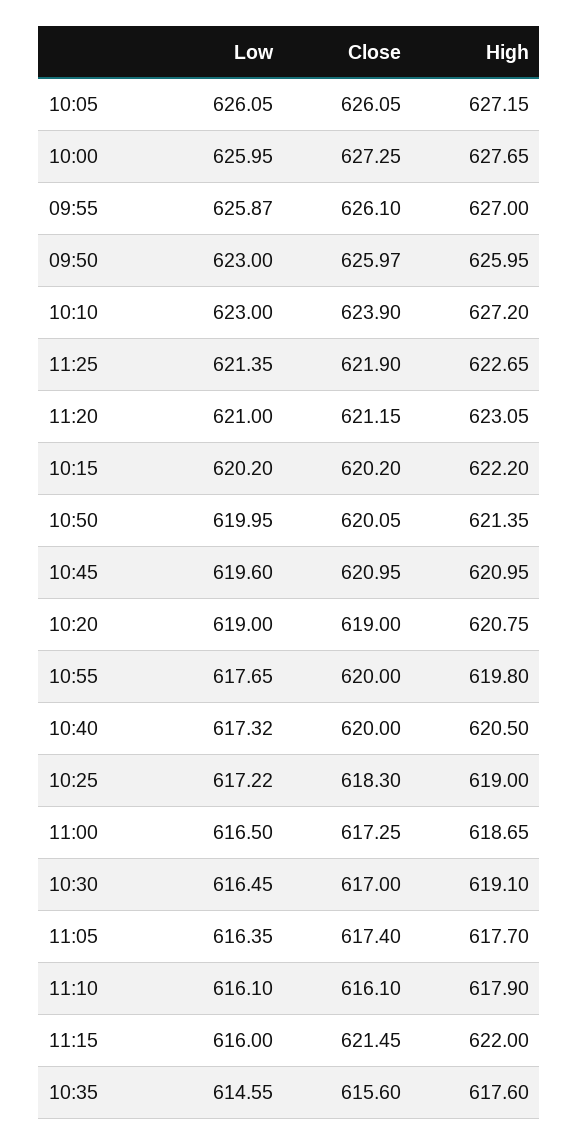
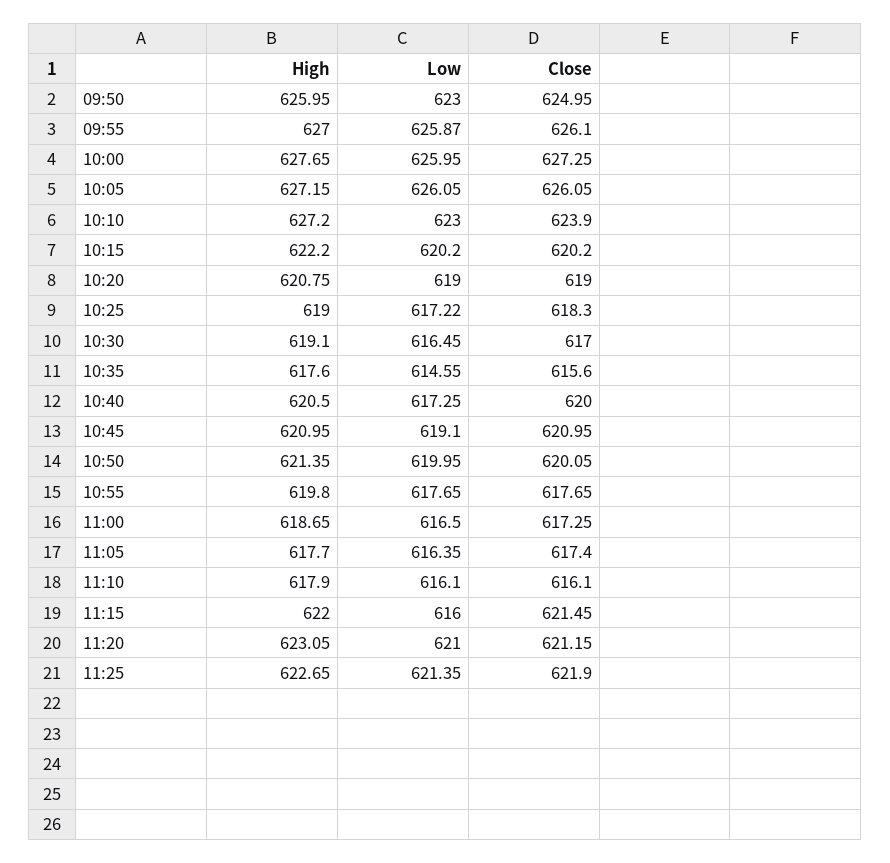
Close, 09:50: 625.97 -> 624.95
Low, 10:45: 619.6 -> 619.1
Close, 10:55: 620 -> 617.65
Low, 10:40: 617.32 -> 617.25

